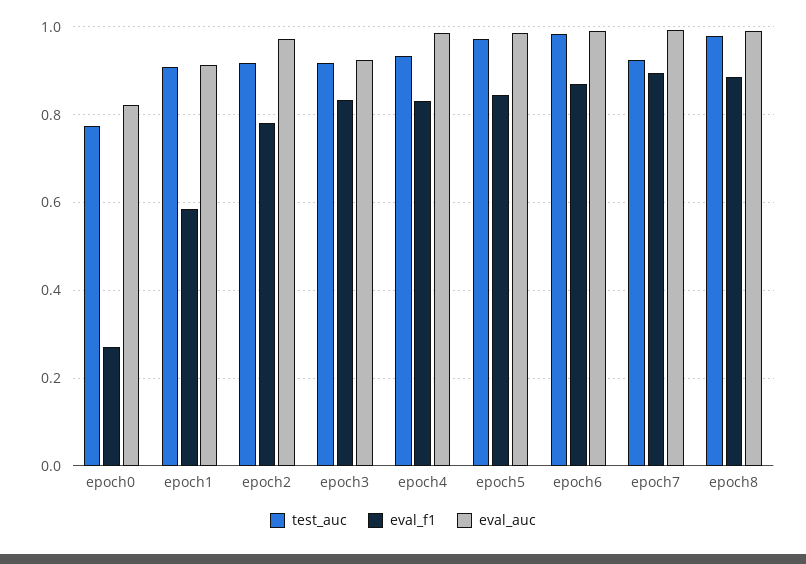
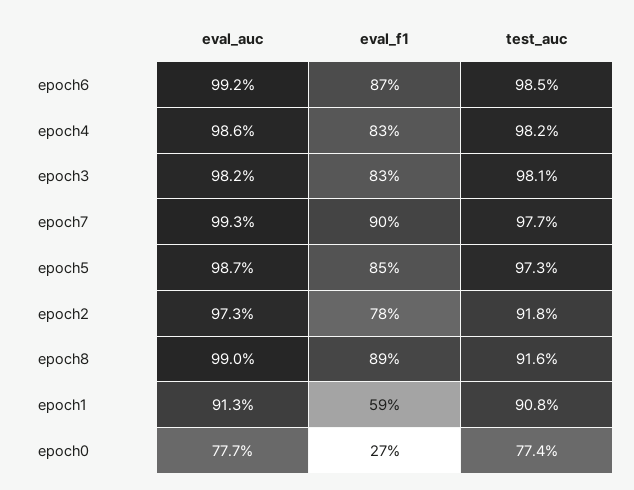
eval_auc, epoch0: 0.82 -> 0.777
test_auc, epoch3: 0.92 -> 0.981
eval_auc, epoch3: 0.92 -> 0.982
test_auc, epoch4: 0.94 -> 0.982
test_auc, epoch7: 0.92 -> 0.977
test_auc, epoch8: 0.98 -> 0.916

